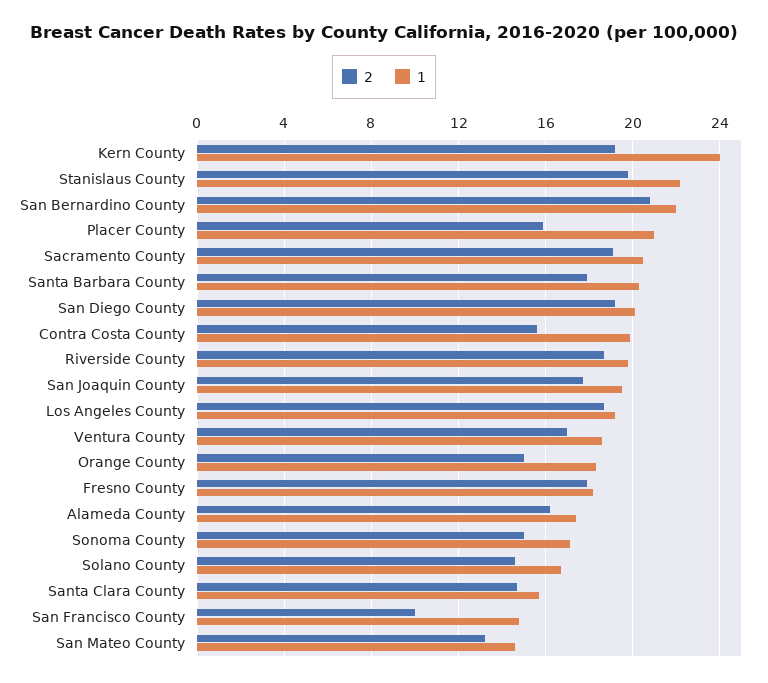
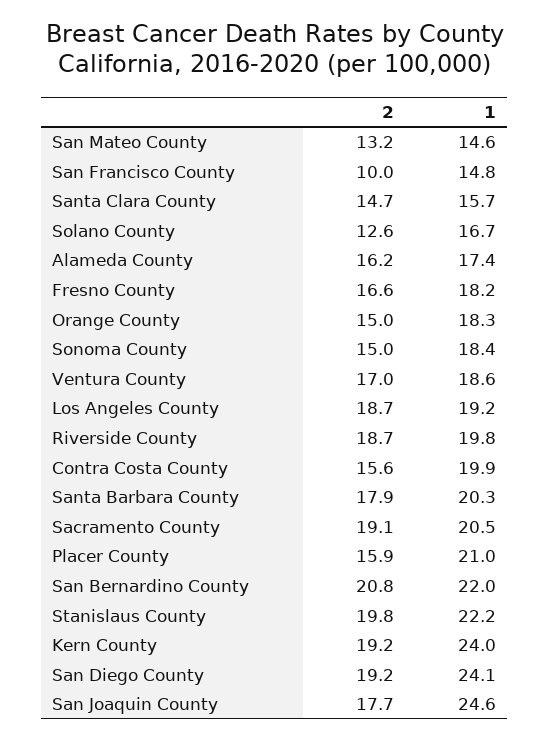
1, San Diego County: 20 -> 24.1
1, San Joaquin County: 19.5 -> 24.6
2, Fresno County: 18 -> 16.6
1, Sonoma County: 17 -> 18.4
2, Solano County: 14.5 -> 12.6

